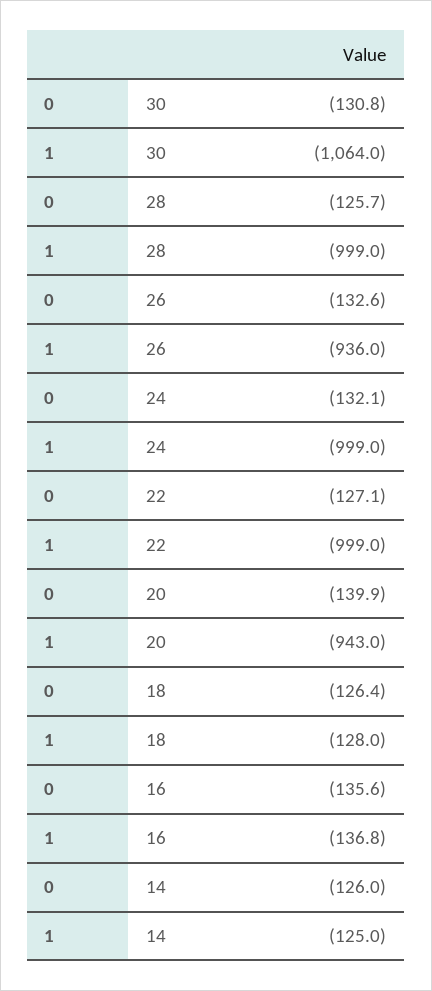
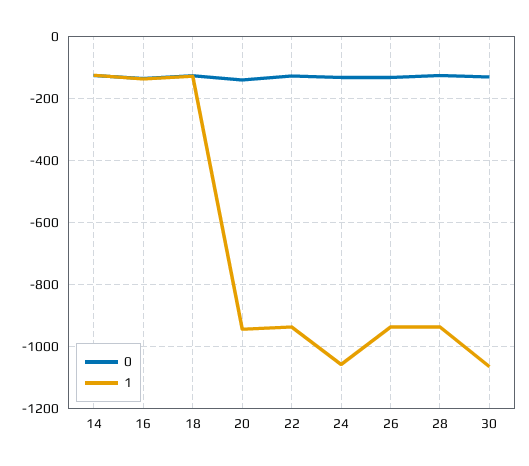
1, 28: -999 -> -940
1, 24: -999 -> -1060
1, 22: -999 -> -940

